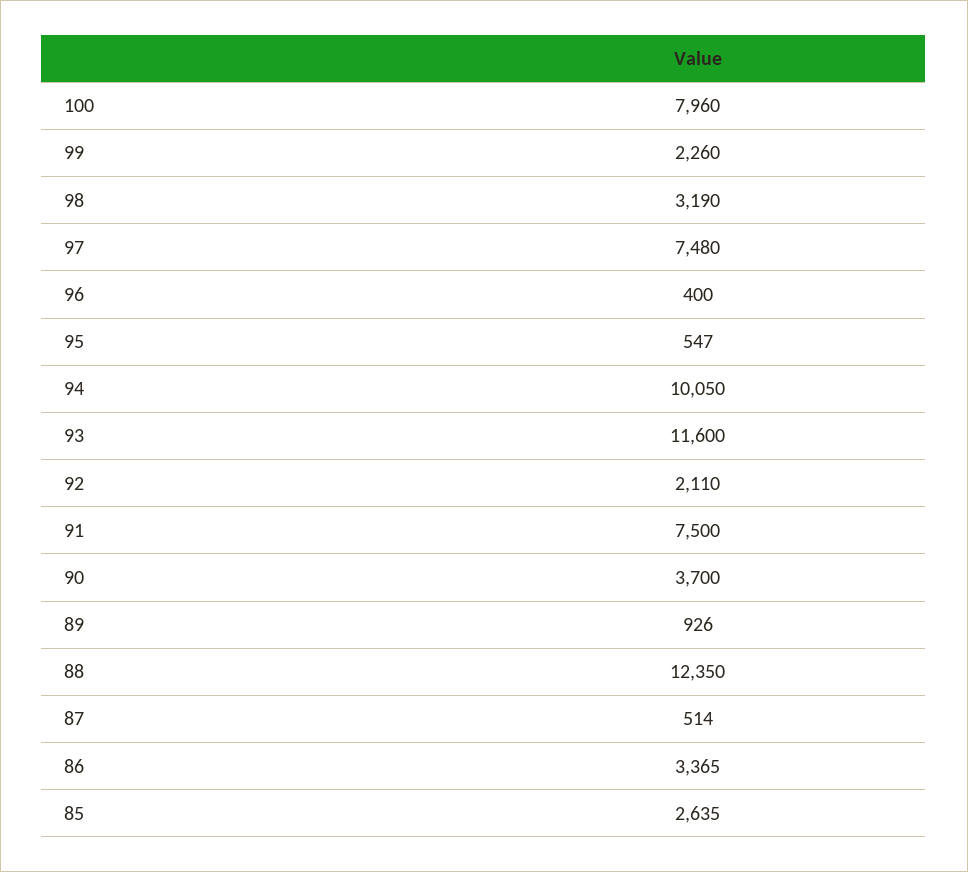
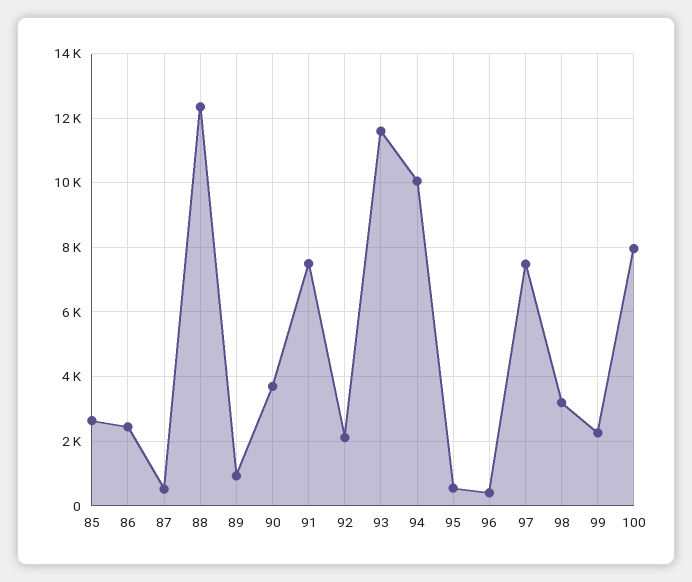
86: 3365 -> 2400

